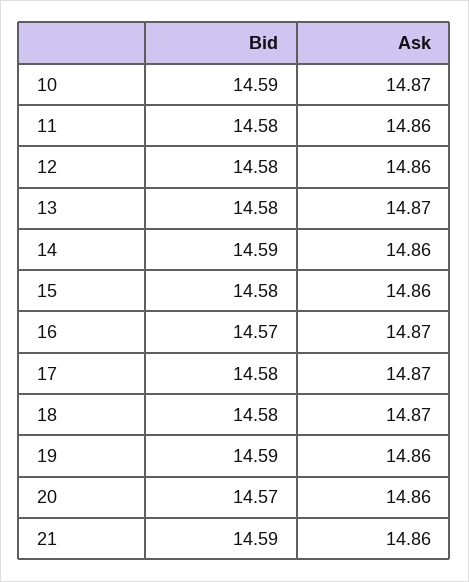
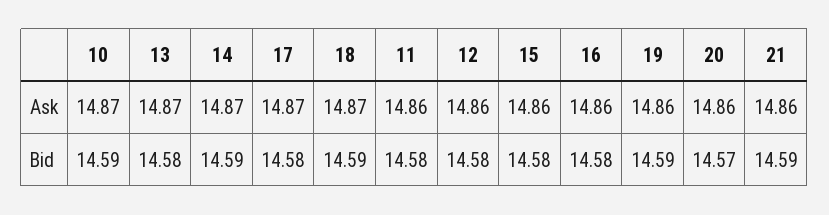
Ask, 14: 14.86 -> 14.87
Bid, 16: 14.57 -> 14.58
Ask, 16: 14.87 -> 14.86
Bid, 18: 14.58 -> 14.59

